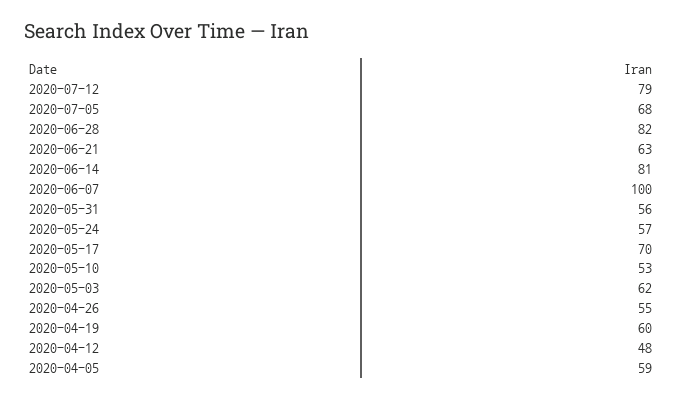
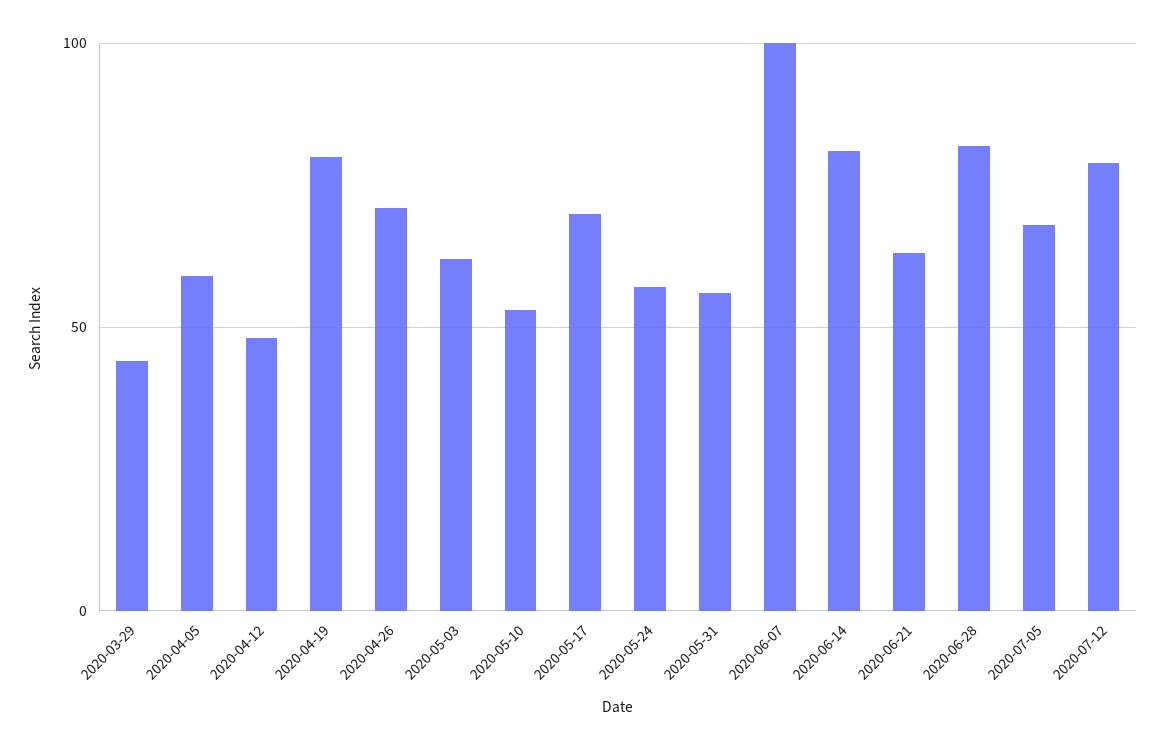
2020-04-26: 55 -> 70
2020-04-19: 60 -> 80
2020-03-29: none -> 45

